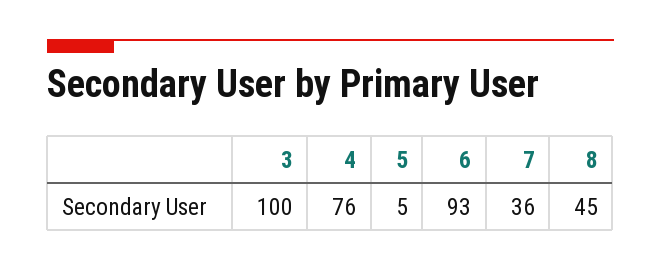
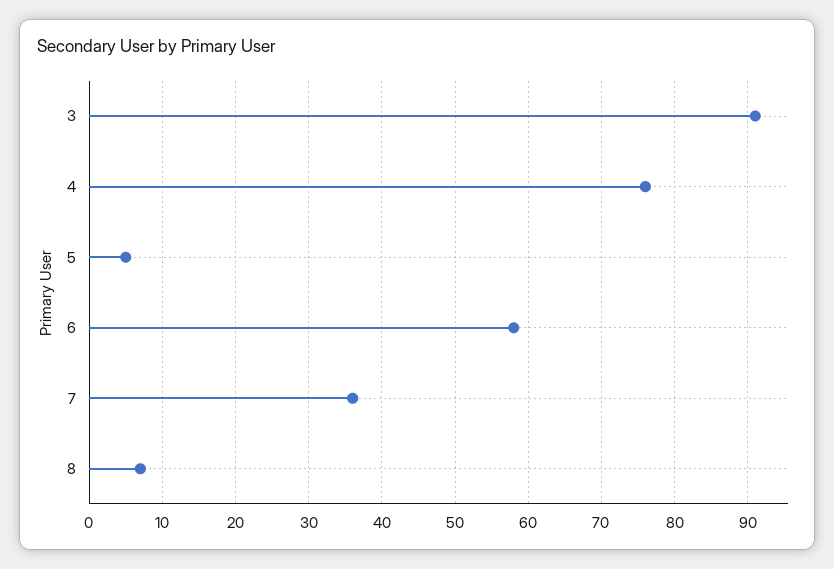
3: 100 -> 91
6: 93 -> 58
8: 45 -> 7

